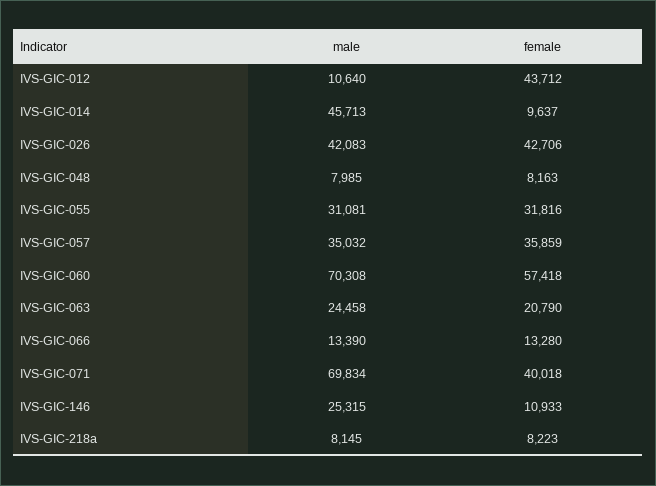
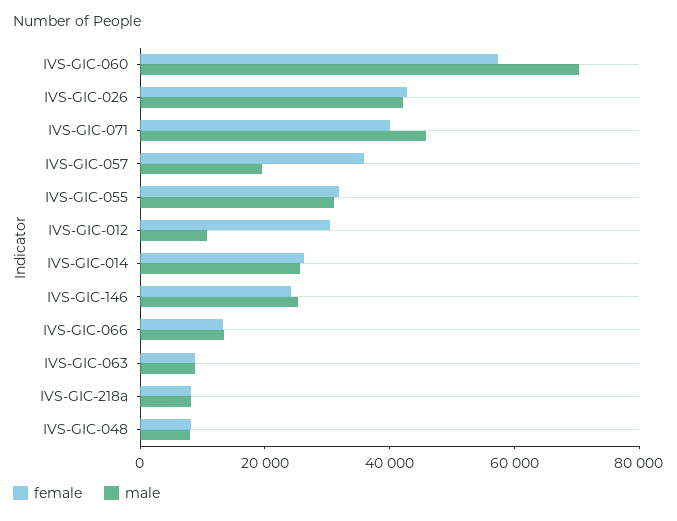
female, IVS-GIC-012: 43712 -> 30000
male, IVS-GIC-014: 45713 -> 25000
female, IVS-GIC-014: 9637 -> 25000
male, IVS-GIC-057: 35032 -> 20000
male, IVS-GIC-063: 24458 -> 10000
female, IVS-GIC-063: 20790 -> 10000
male, IVS-GIC-071: 69834 -> 45000
female, IVS-GIC-146: 10933 -> 25000

